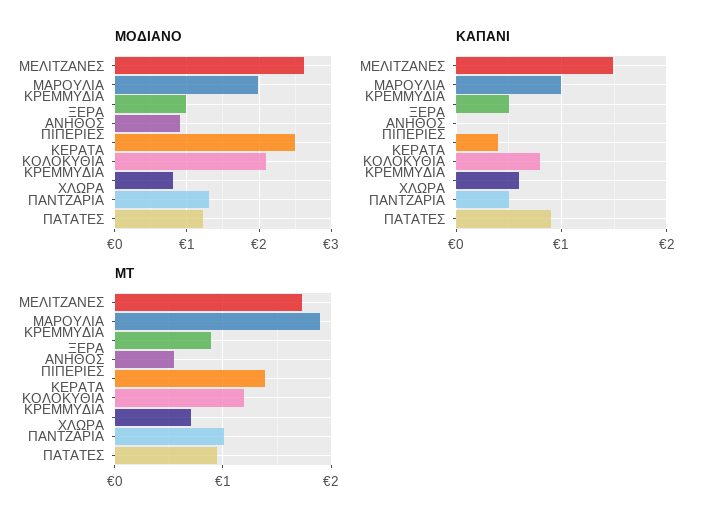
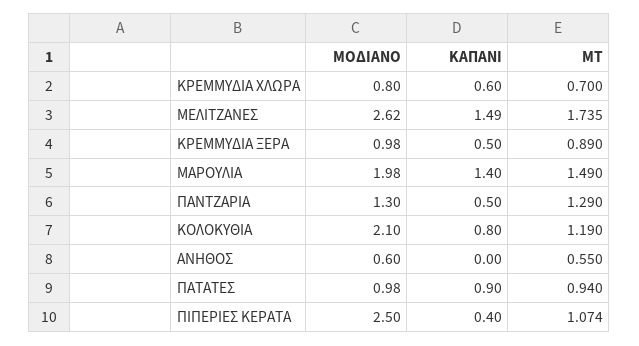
ΜΟΔΙΑΝΟ, ΑΝΗΘΟΣ: 0.9 -> 0.6
ΜΟΔΙΑΝΟ, ΠΑΤΑΤΕΣ: 1.2 -> 0.98
ΚΑΠΑΝΙ, ΜΑΡΟΥΛΙΑ: 1 -> 1.4
ΜΤ, ΜΑΡΟΥΛΙΑ: 1.9 -> 1.49
ΜΤ, ΠΙΠΕΡΙΕΣ ΚΕΡΑΤΑ: 1.4 -> 1.074
ΜΤ, ΠΑΝΤΖΑΡΙΑ: 1 -> 1.29

